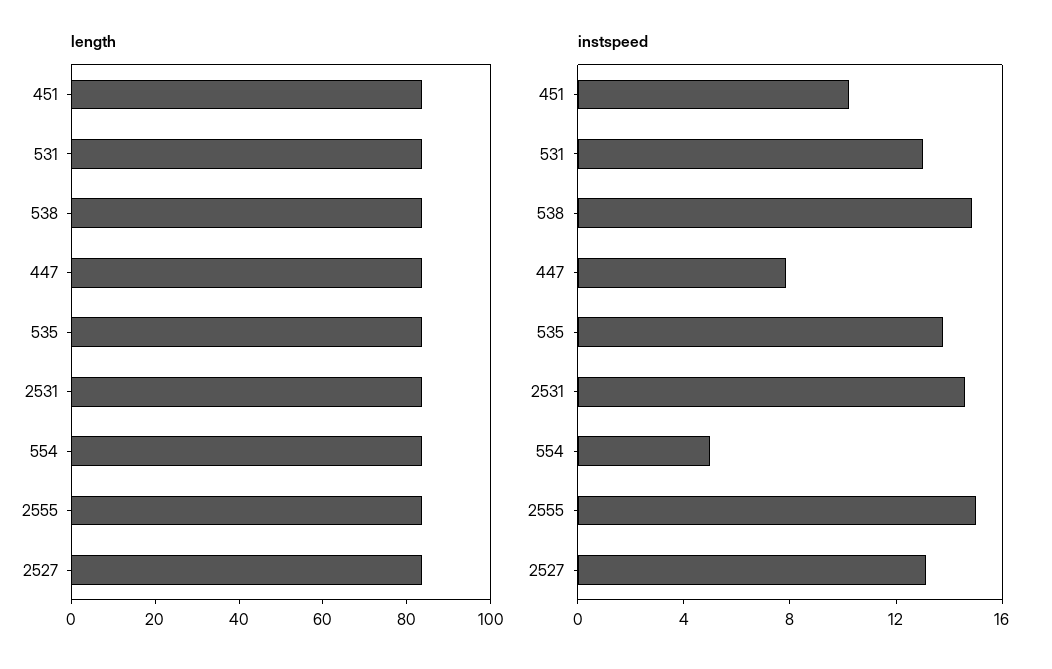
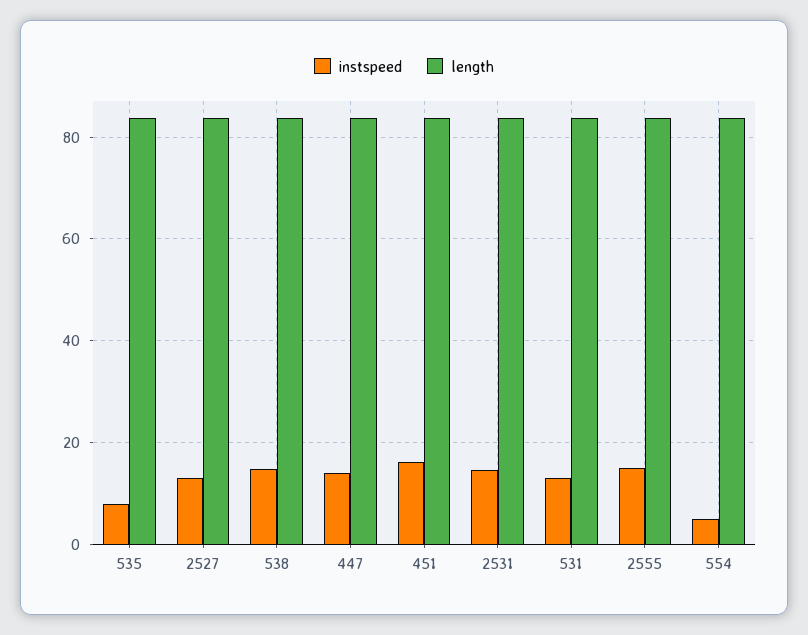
instspeed, 451: 10 -> 16
instspeed, 447: 8 -> 14
instspeed, 535: 14 -> 8

